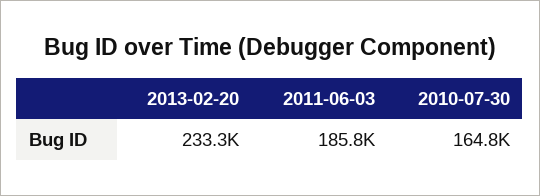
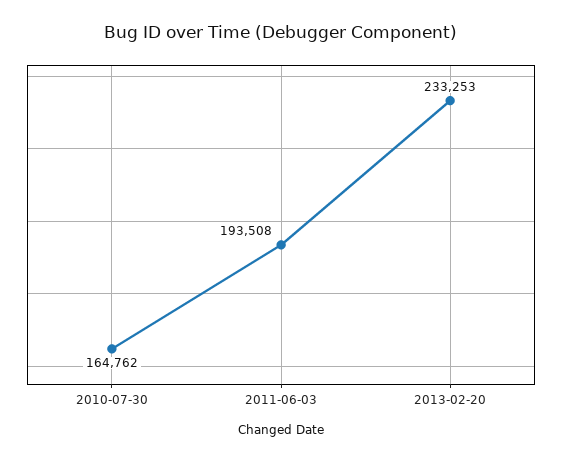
2011-06-03: 185800 -> 193508

